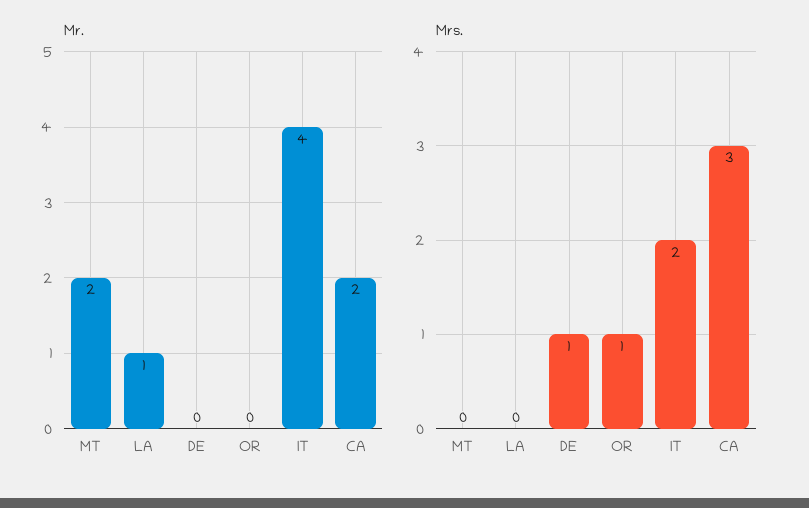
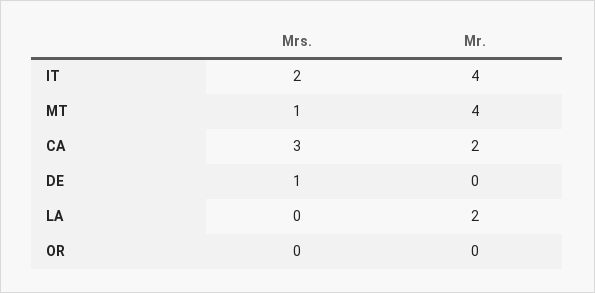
Mr., MT: 2 -> 4
Mr., LA: 1 -> 2
Mrs., MT: 0 -> 1
Mrs., OR: 1 -> 0

